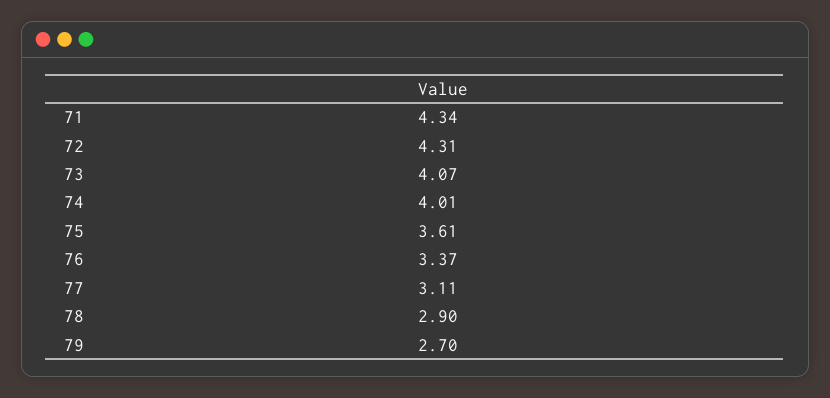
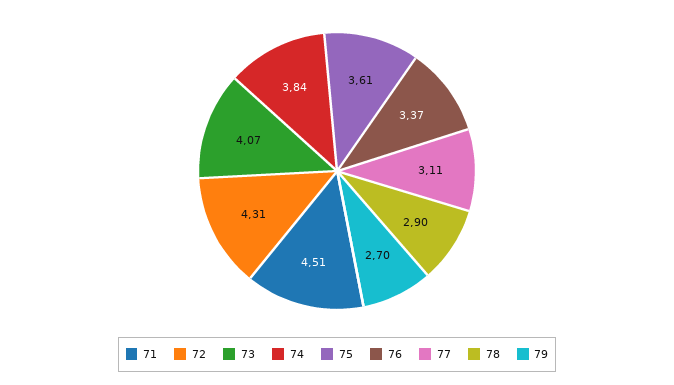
71: 4.34 -> 4.51
74: 4.01 -> 3.84

